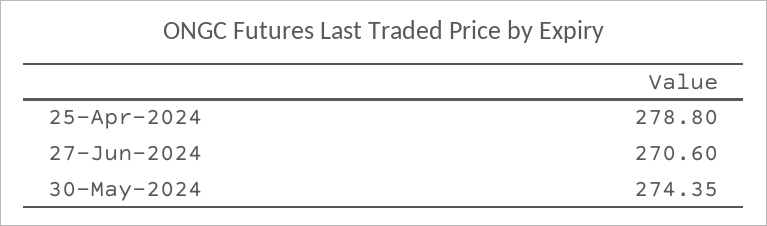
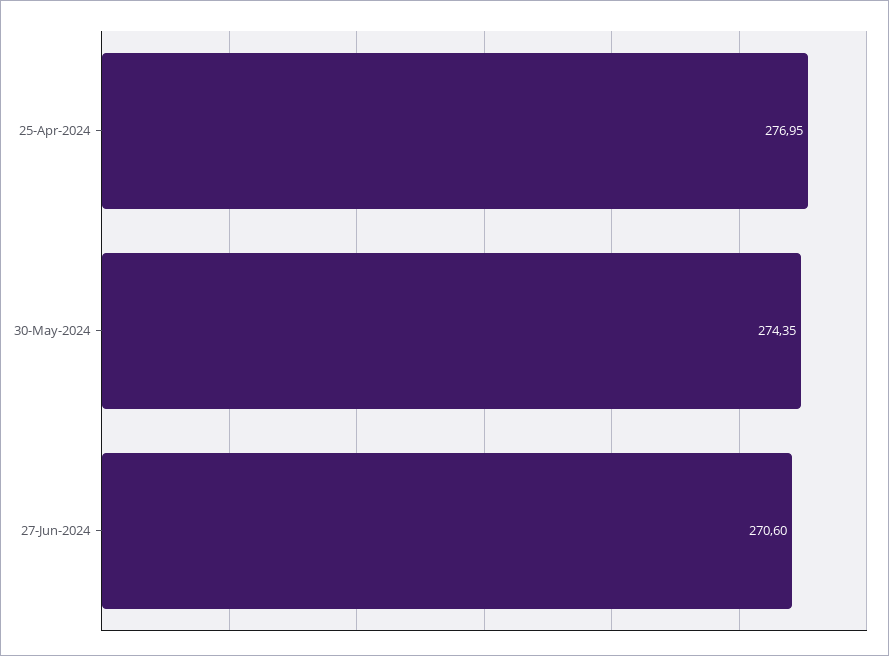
25-Apr-2024: 278.8 -> 276.95

